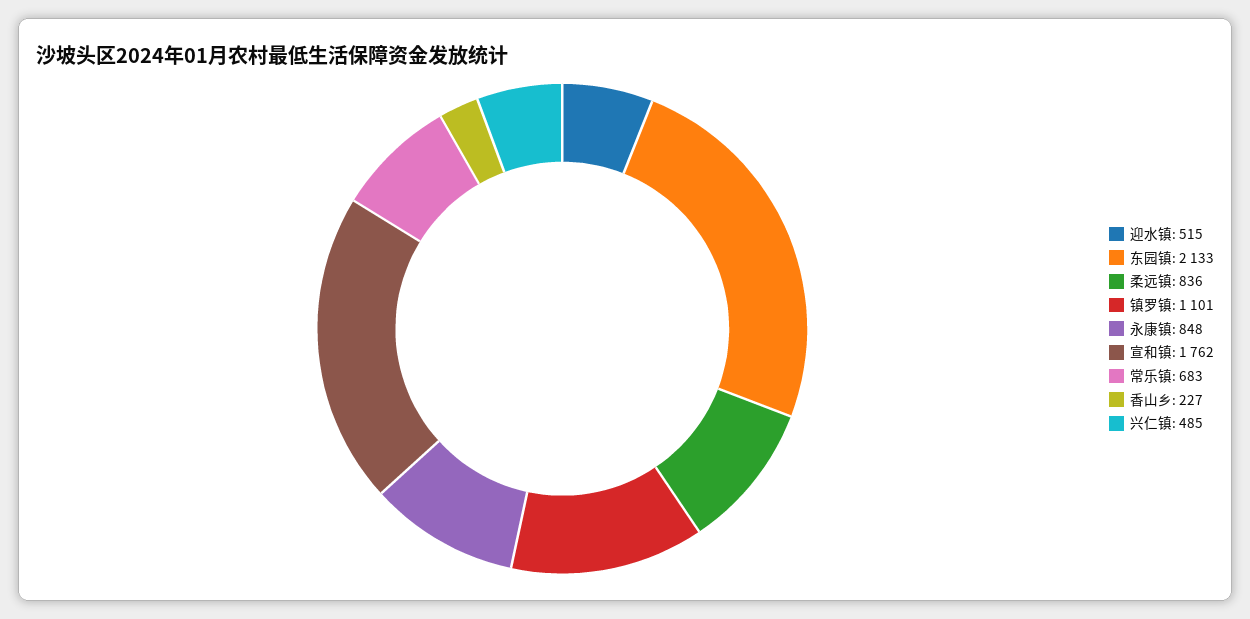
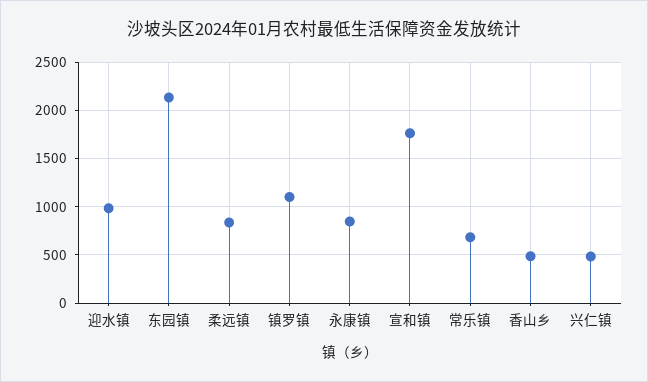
迎水镇: 515 -> 1000
香山乡: 227 -> 500

